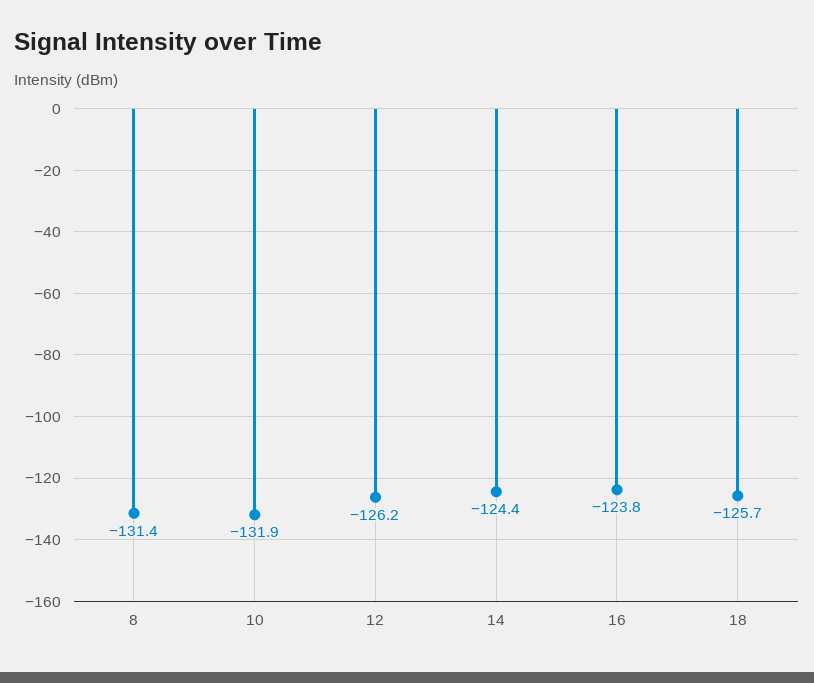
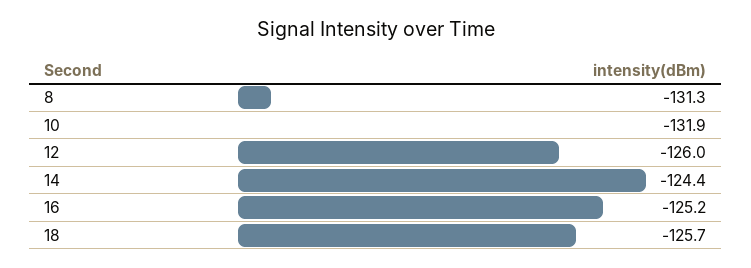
8: -131.4 -> -131.3
12: -126.2 -> -126
16: -123.8 -> -125.2

